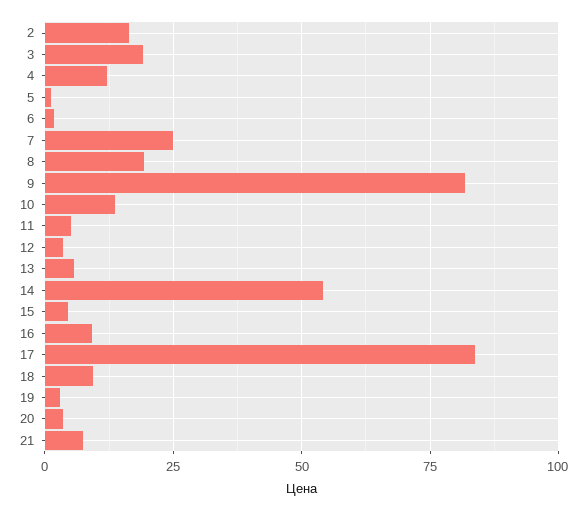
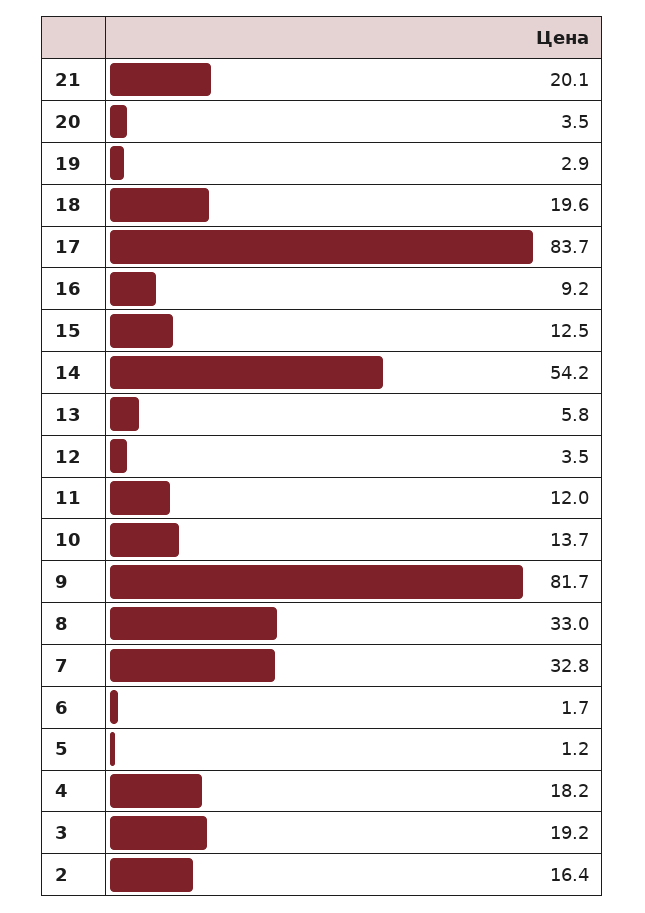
4: 12.5 -> 18.2
7: 25 -> 32.8
8: 20 -> 33
11: 5 -> 12
15: 5 -> 12.5
18: 10 -> 19.6
21: 7.5 -> 20.1

